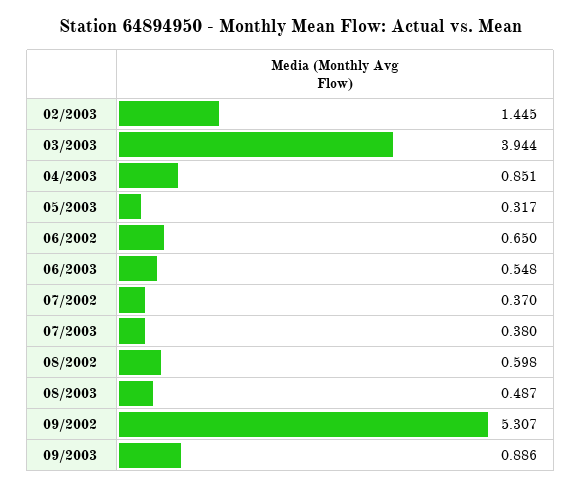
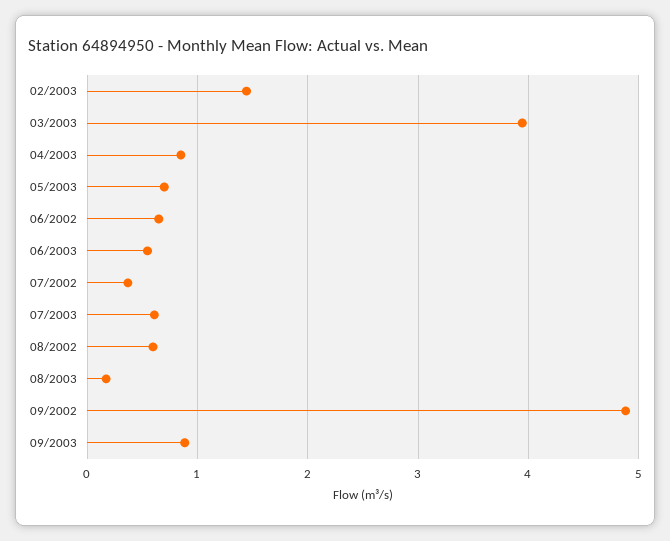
05/2003: 0.317 -> 0.7
07/2003: 0.38 -> 0.6
08/2003: 0.487 -> 0.2
09/2002: 5.307 -> 4.9

